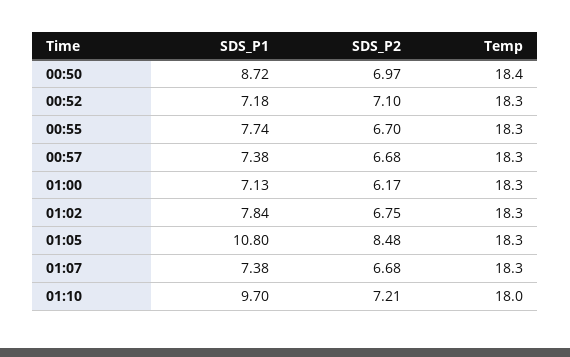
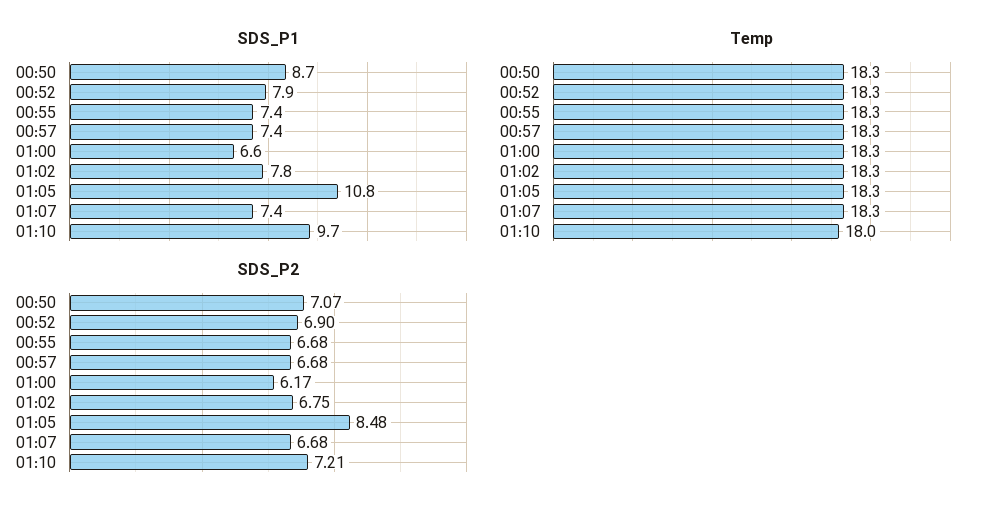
SDS_P2, 00:50: 6.97 -> 7.07
Temp, 00:50: 18.4 -> 18.3
SDS_P1, 00:52: 7.18 -> 7.9
SDS_P2, 00:52: 7.1 -> 6.9
SDS_P1, 00:55: 7.74 -> 7.4
SDS_P2, 00:55: 6.7 -> 6.68
SDS_P1, 01:00: 7.13 -> 6.6

